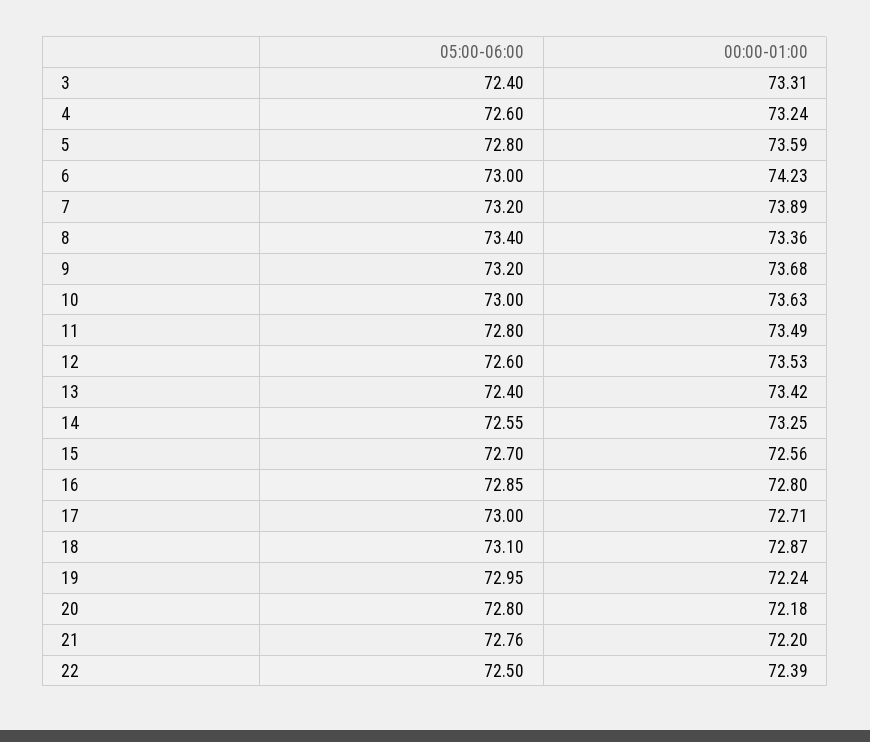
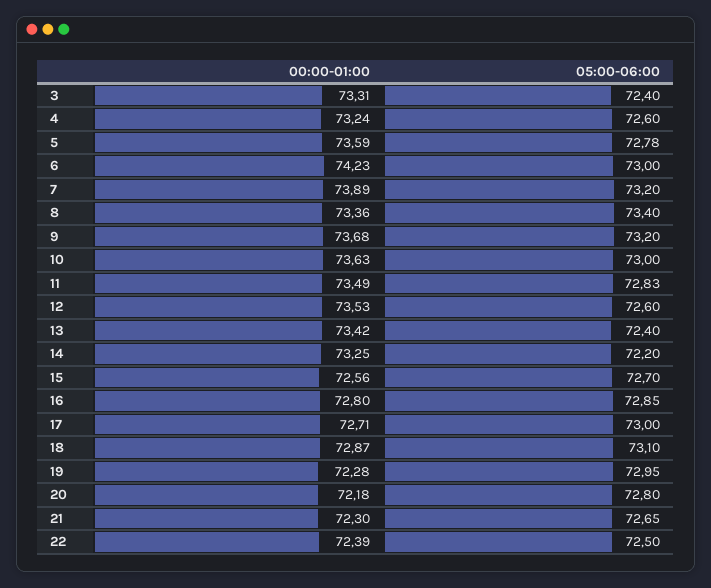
05:00-06:00, 5: 72.8 -> 72.78
05:00-06:00, 11: 72.8 -> 72.83
05:00-06:00, 14: 72.55 -> 72.2
00:00-01:00, 19: 72.24 -> 72.28
05:00-06:00, 21: 72.76 -> 72.65
00:00-01:00, 21: 72.2 -> 72.3

